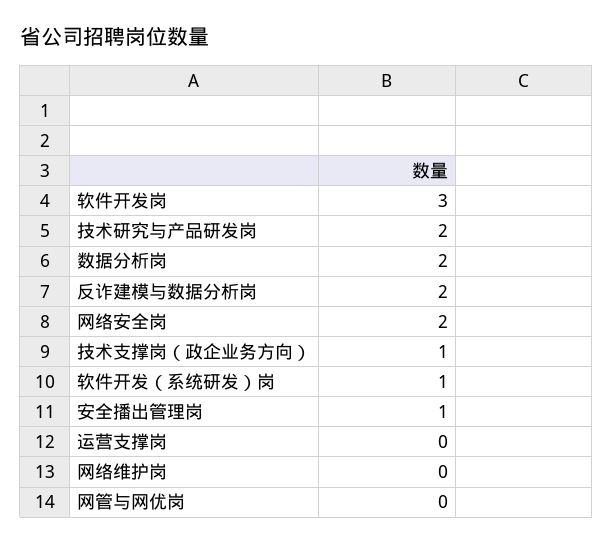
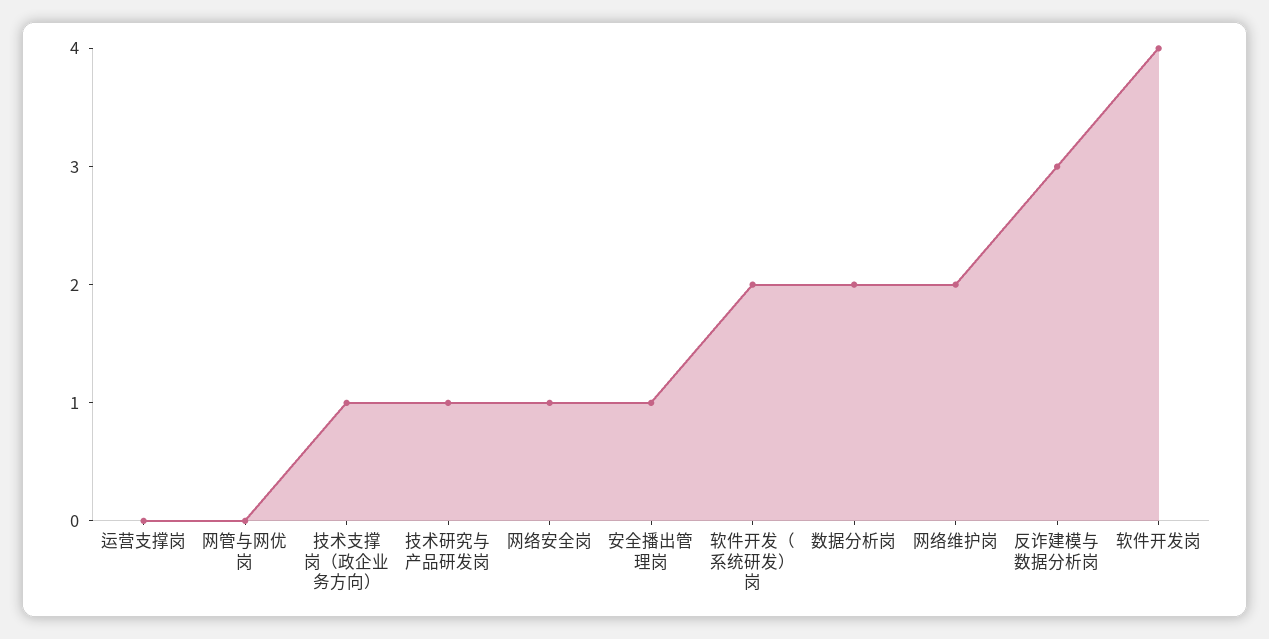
软件开发岗: 3 -> 4
技术研究与产品研发岗: 2 -> 1
反诈建模与数据分析岗: 2 -> 3
网络安全岗: 2 -> 1
软件开发（系统研发）岗: 1 -> 2
网络维护岗: 0 -> 2

